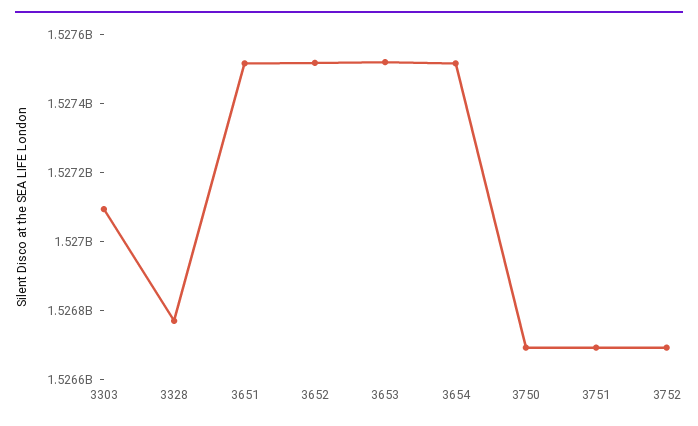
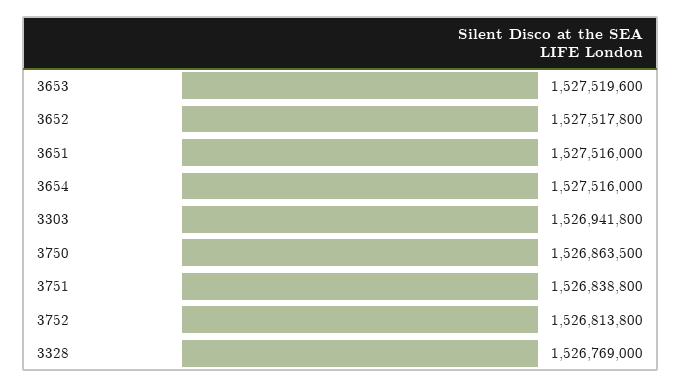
3303: 1527100000 -> 1526941800
3750: 1526700000 -> 1526863500
3751: 1526700000 -> 1526838800
3752: 1526700000 -> 1526813800

